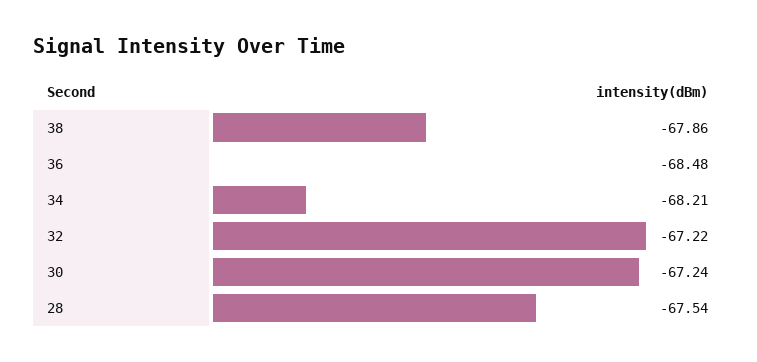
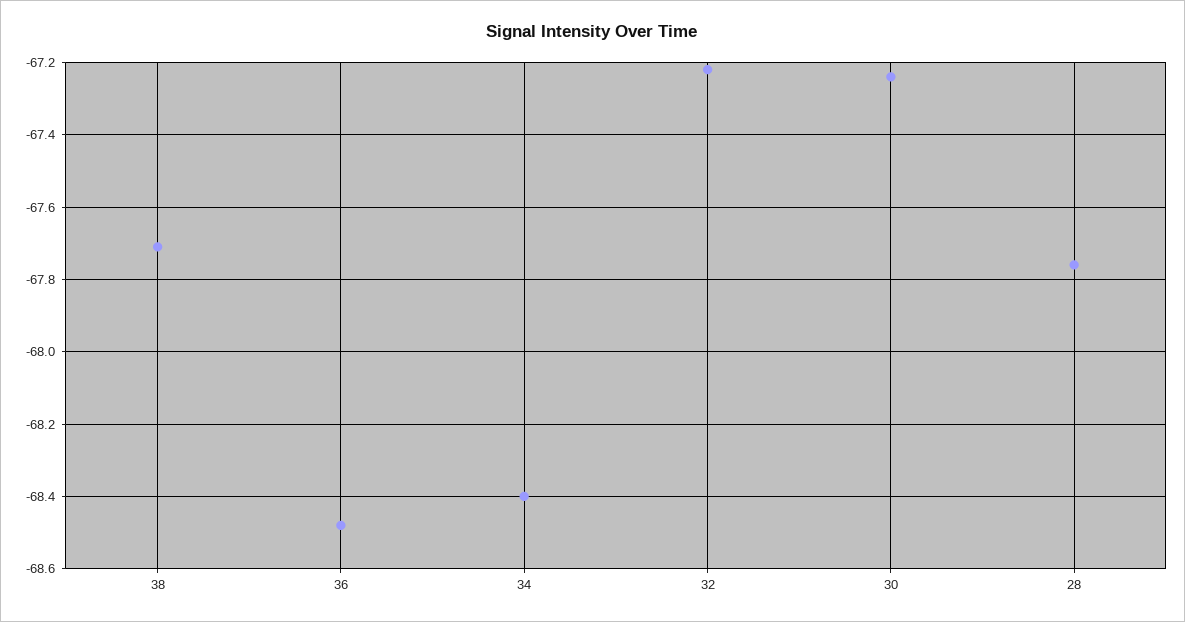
38: -67.86 -> -67.7
34: -68.21 -> -68.4
28: -67.54 -> -67.75

